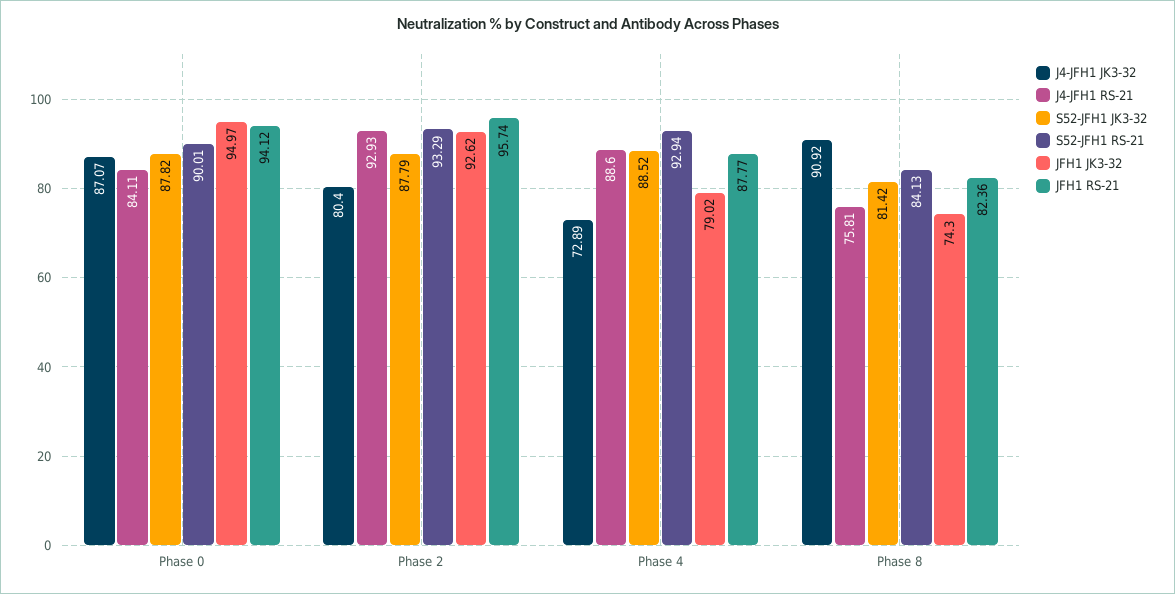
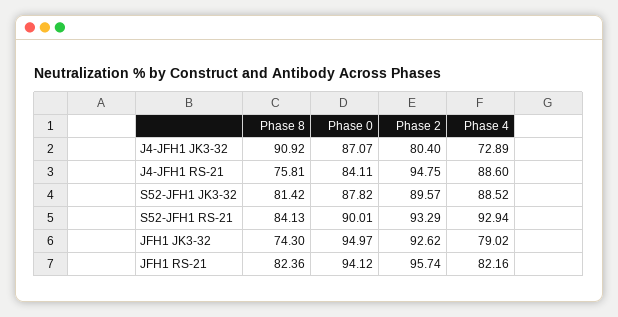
J4-JFH1 RS-21, Phase 2: 92.93 -> 94.75
S52-JFH1 JK3-32, Phase 2: 87.79 -> 89.57
JFH1 RS-21, Phase 4: 87.77 -> 82.16

